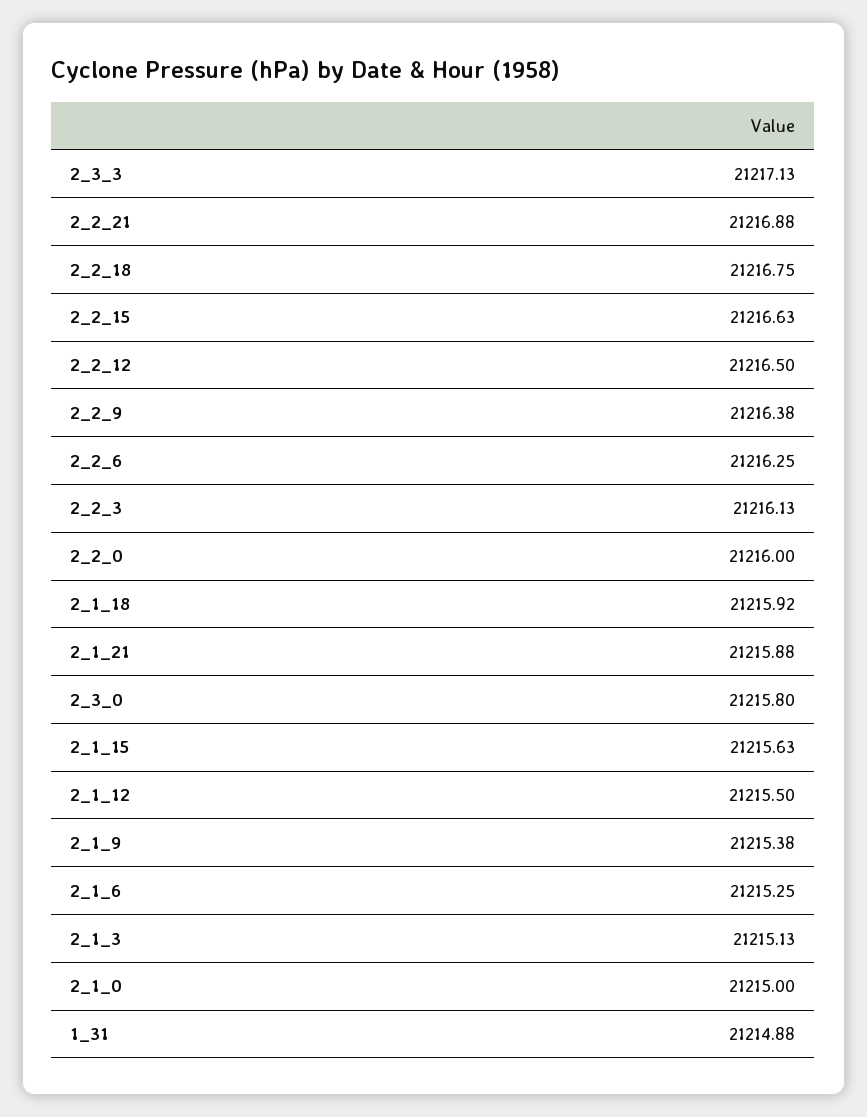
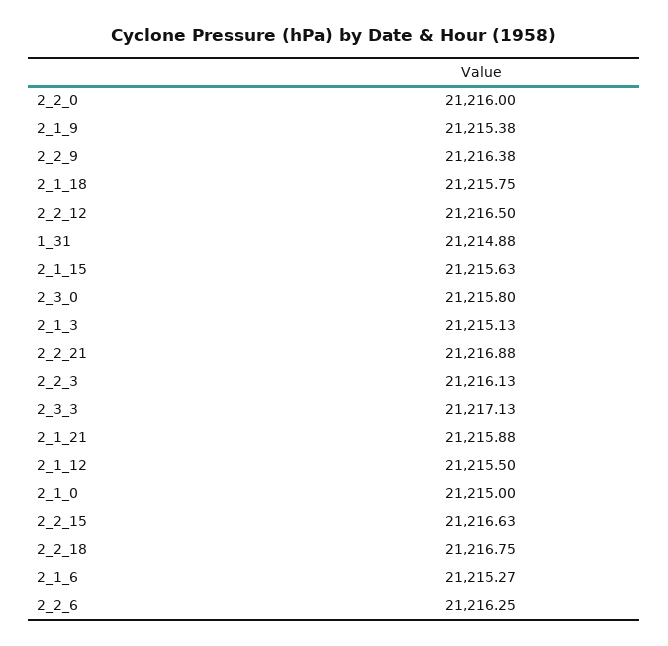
2_1_18: 21215.92 -> 21215.75
2_1_6: 21215.25 -> 21215.27

